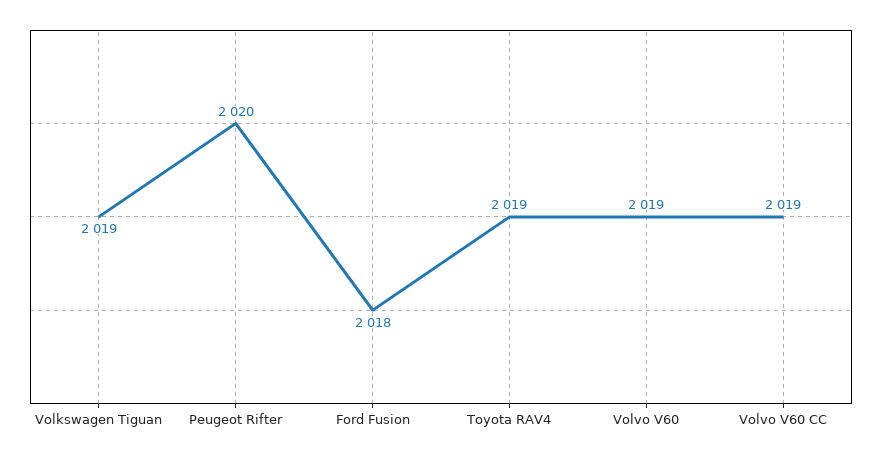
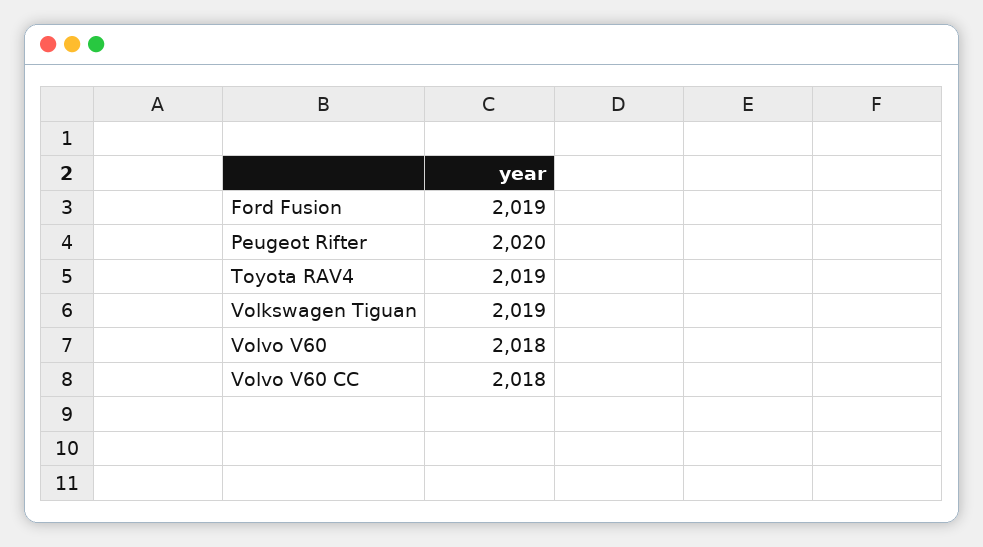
Ford Fusion: 2018 -> 2019
Volvo V60: 2019 -> 2018
Volvo V60 CC: 2019 -> 2018

